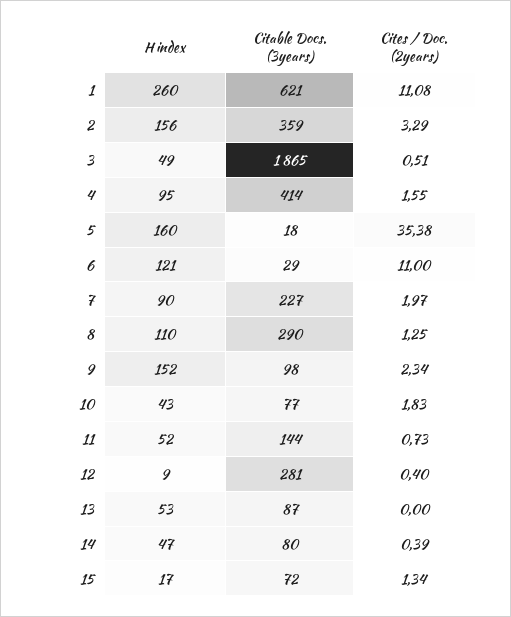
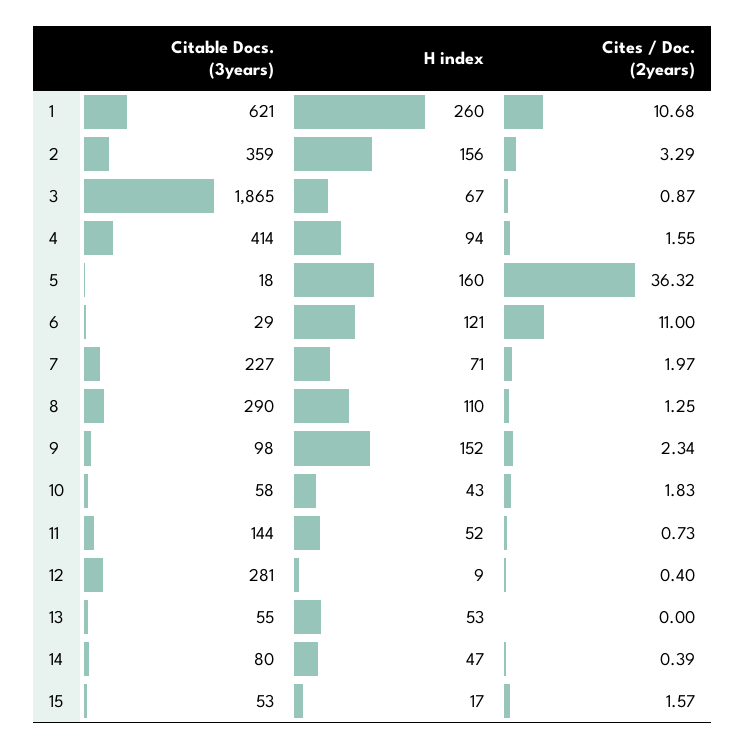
Cites / Doc. (2years), 1: 11.08 -> 10.68
H index, 3: 49 -> 67
Cites / Doc. (2years), 3: 0.51 -> 0.87
H index, 4: 95 -> 94
Cites / Doc. (2years), 5: 35.38 -> 36.32
H index, 7: 90 -> 71
Citable Docs. (3years), 10: 77 -> 58
Citable Docs. (3years), 13: 87 -> 55
Citable Docs. (3years), 15: 72 -> 53
Cites / Doc. (2years), 15: 1.34 -> 1.57

